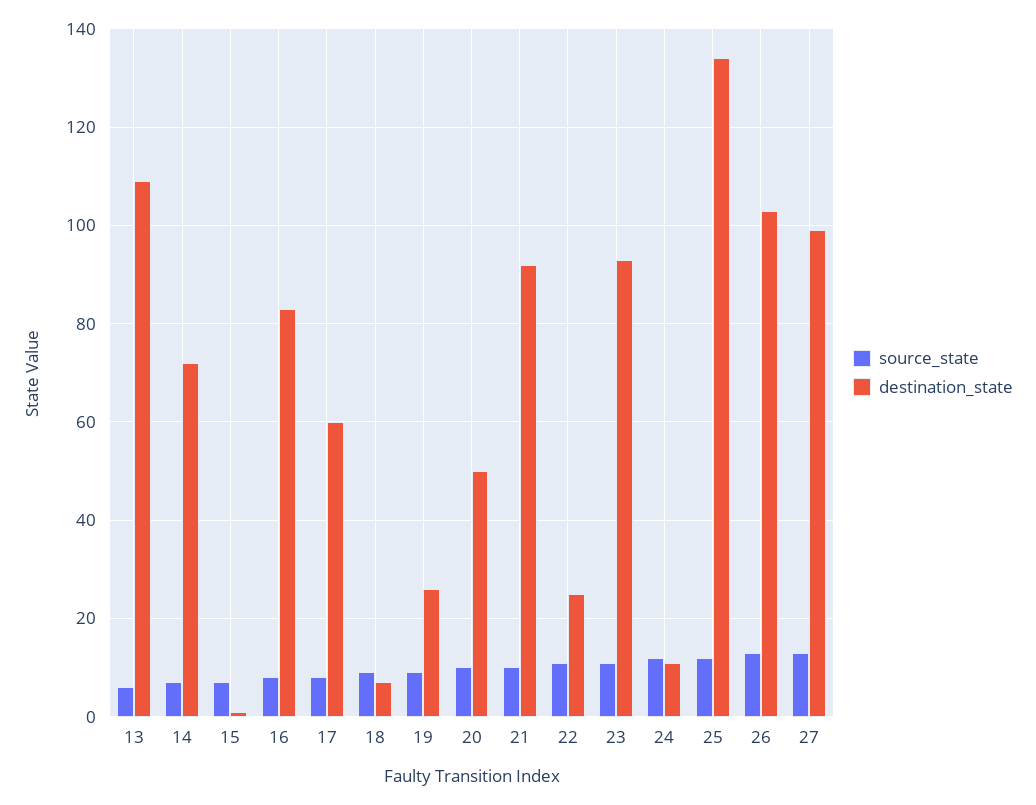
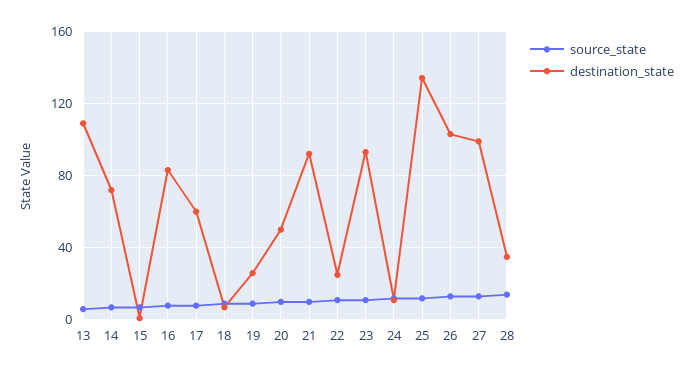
source_state, 28: none -> 15
destination_state, 28: none -> 35

